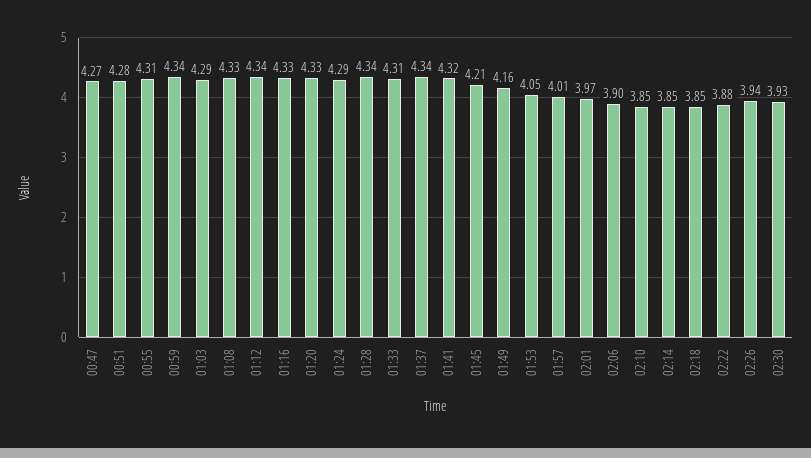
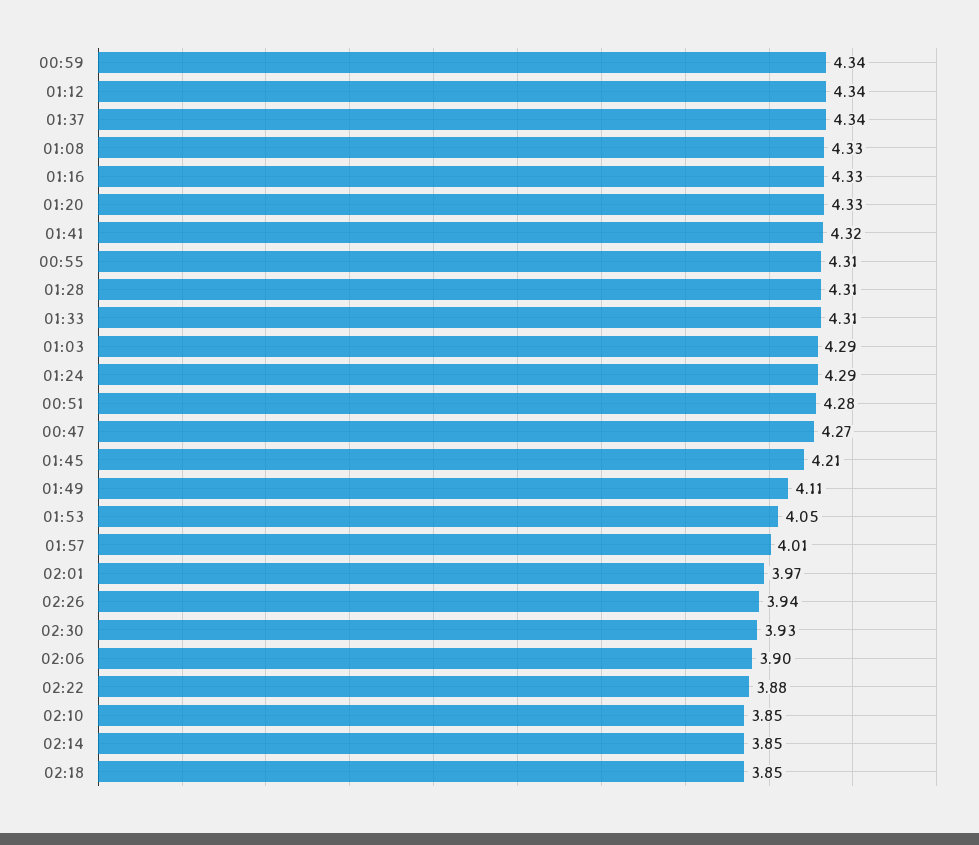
01:28: 4.34 -> 4.31
01:49: 4.16 -> 4.11

